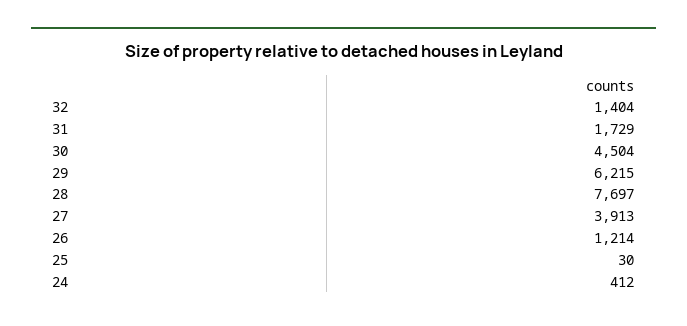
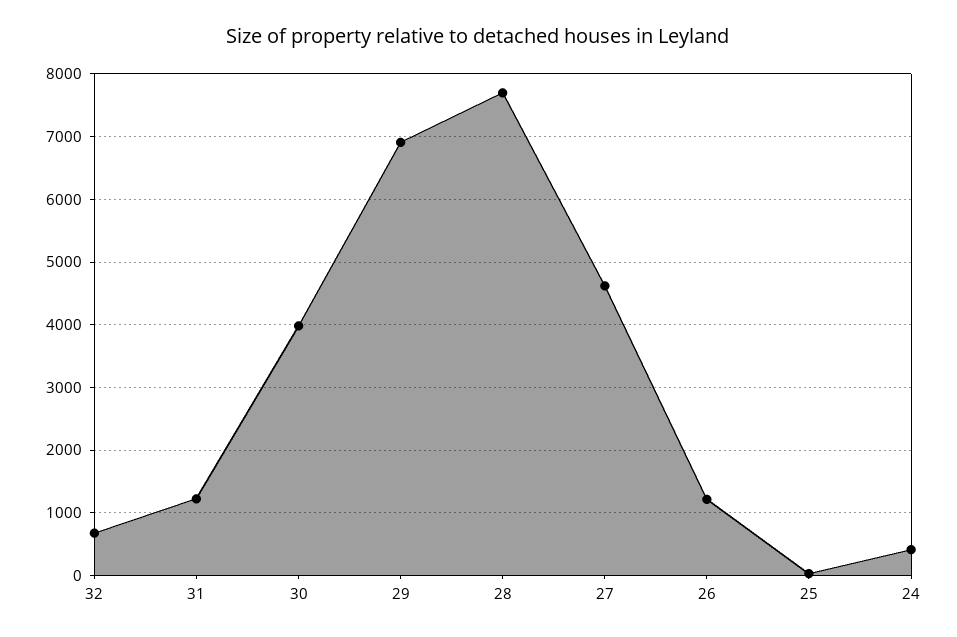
32: 1404 -> 700
31: 1729 -> 1200
30: 4504 -> 4000
29: 6215 -> 6900
27: 3913 -> 4600

